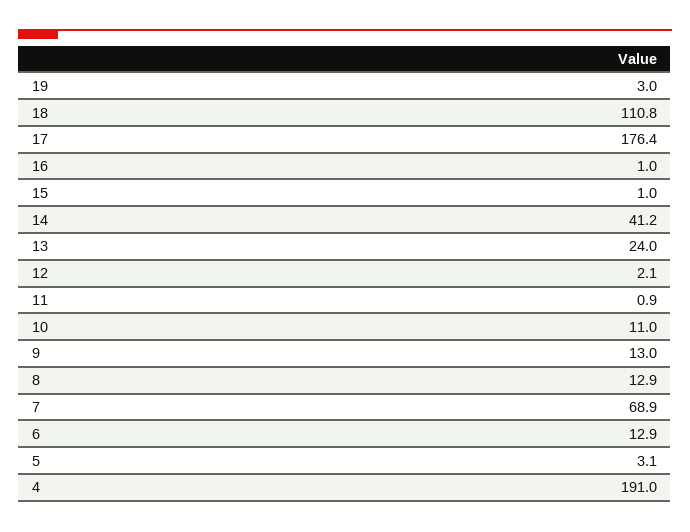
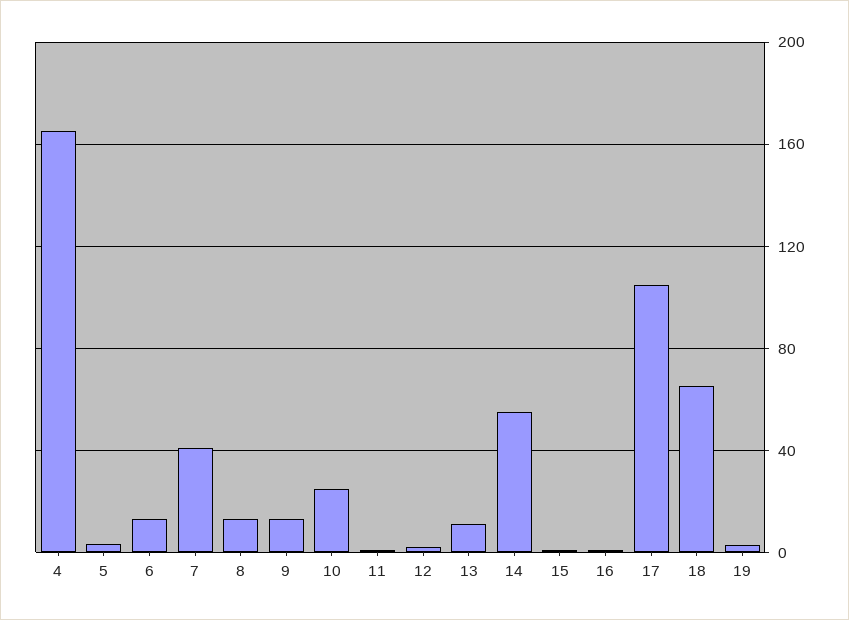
18: 110.8 -> 65
17: 176.4 -> 105
14: 41.2 -> 55
13: 24 -> 10
10: 11 -> 25
7: 68.9 -> 40
4: 191 -> 165

